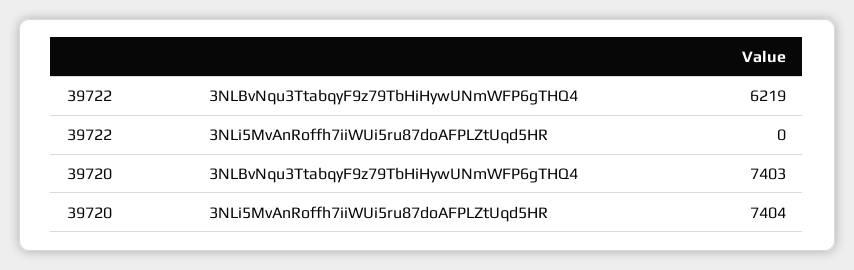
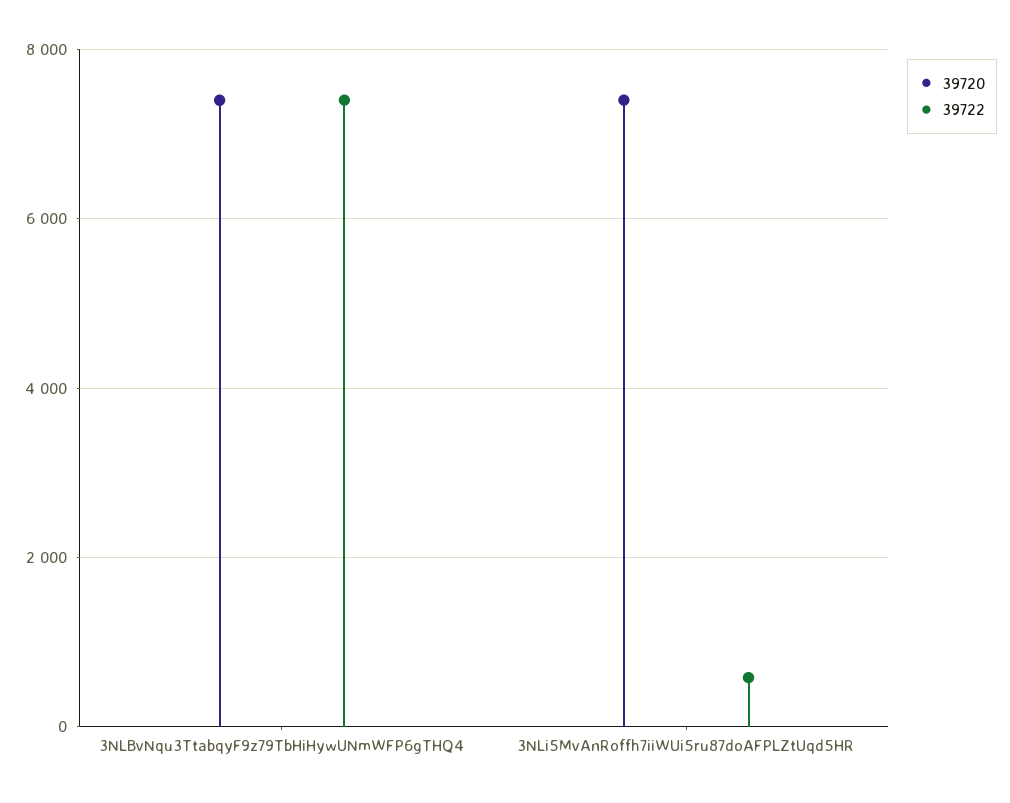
39722, 3NLBvNqu3TtabqyF9z79TbHiHywUNmWFP6gTHQ4: 6219 -> 7400
39722, 3NLi5MvAnRoffh7iiWUi5ru87doAFPLZtUqd5HR: 0 -> 600

